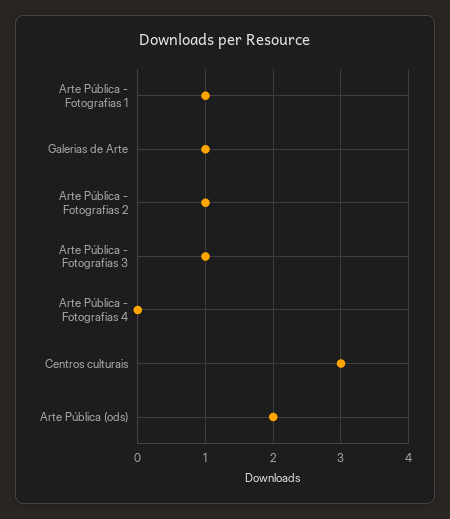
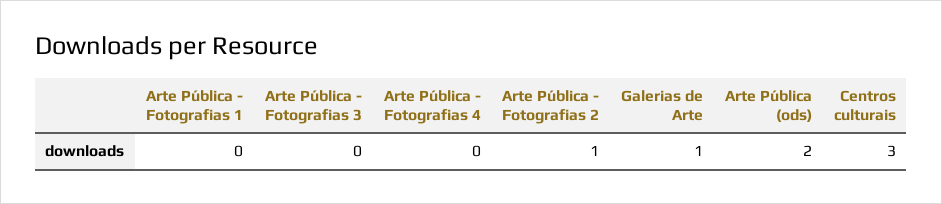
Arte Pública - Fotografias 1: 1 -> 0
Arte Pública - Fotografias 3: 1 -> 0

